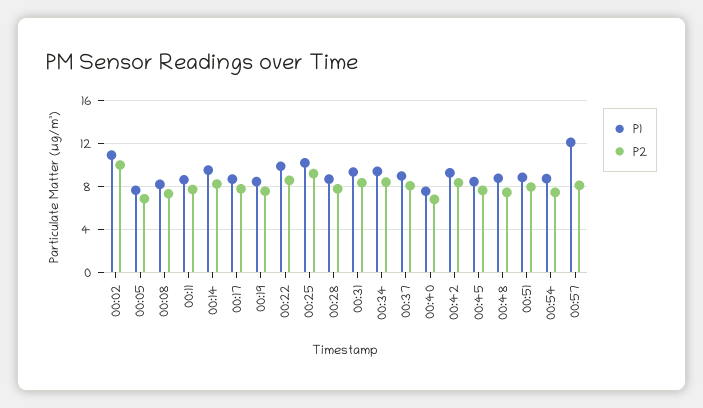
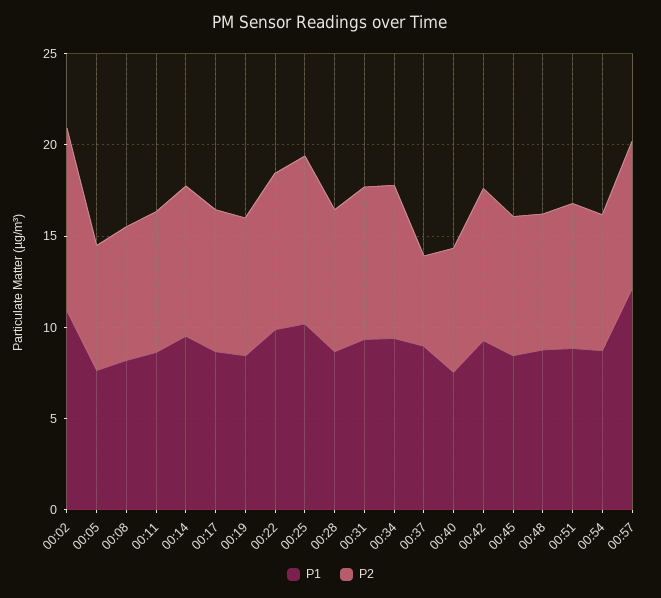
P2, 00:37: 8 -> 5

